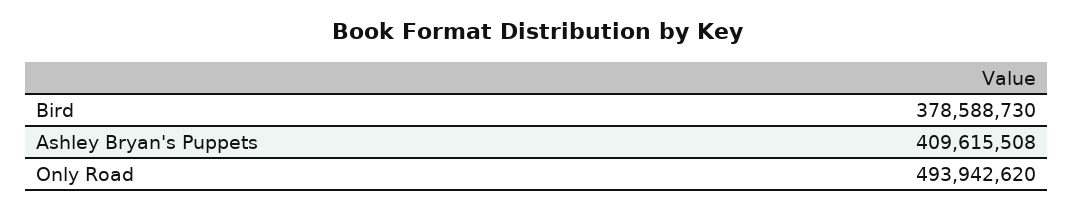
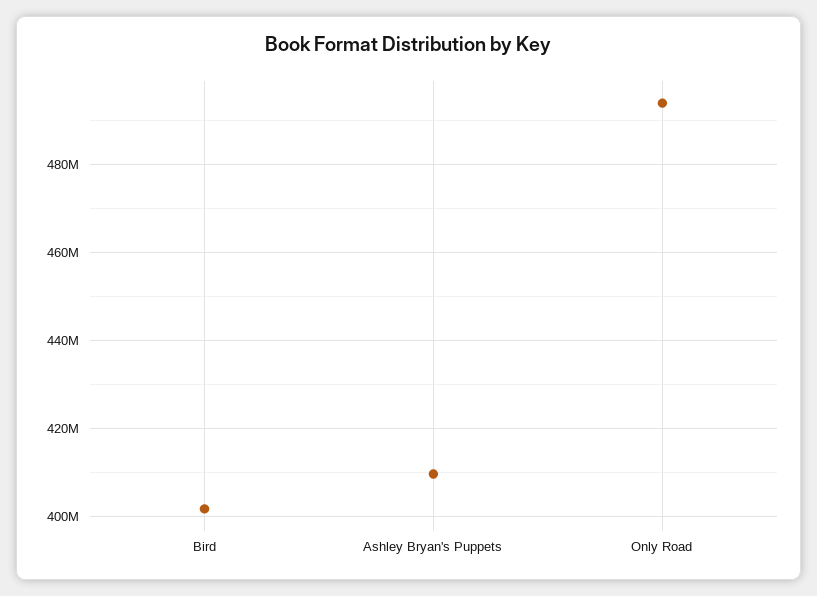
Bird: 378588730 -> 402000000

